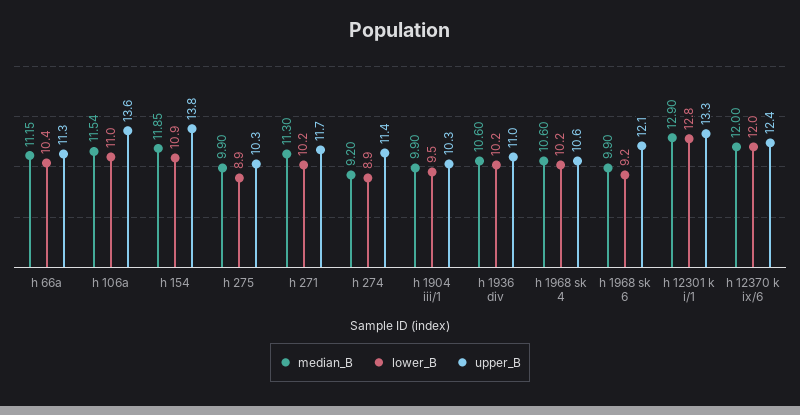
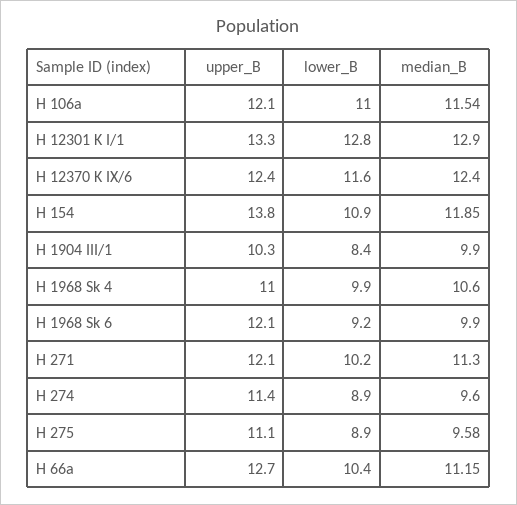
upper_B, h 66a: 11.3 -> 12.7
upper_B, h 106a: 13.6 -> 12.1
median_B, h 275: 9.9 -> 9.58
upper_B, h 275: 10.3 -> 11.1
upper_B, h 271: 11.7 -> 12.1
median_B, h 274: 9.2 -> 9.6
lower_B, h 1904 iii/1: 9.5 -> 8.4
median_B, h 1936 div: 10.6 -> none
lower_B, h 1936 div: 10.2 -> none
upper_B, h 1936 div: 11 -> none
lower_B, h 1968 sk 4: 10.2 -> 9.9
upper_B, h 1968 sk 4: 10.6 -> 11
median_B, h 12370 k ix/6: 12 -> 12.4
lower_B, h 12370 k ix/6: 12 -> 11.6

